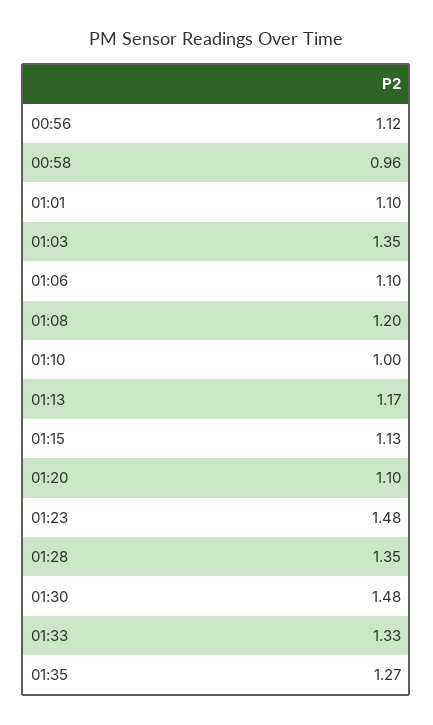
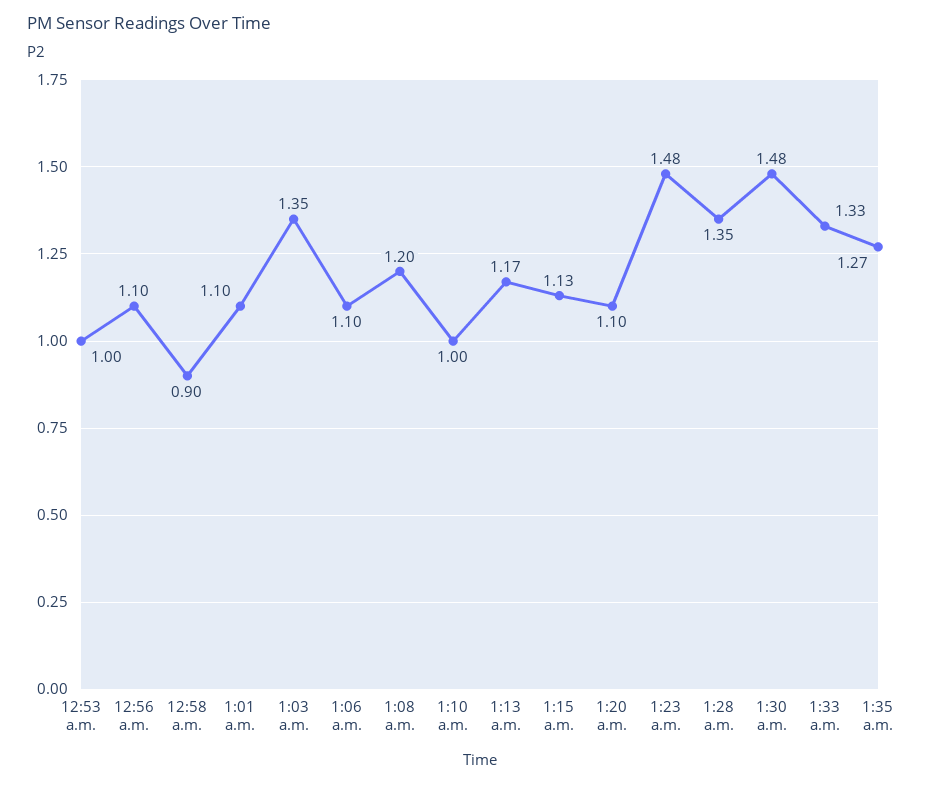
00:56: 1.12 -> 1.1
00:58: 0.96 -> 0.9
12:53 a.m.: none -> 1

